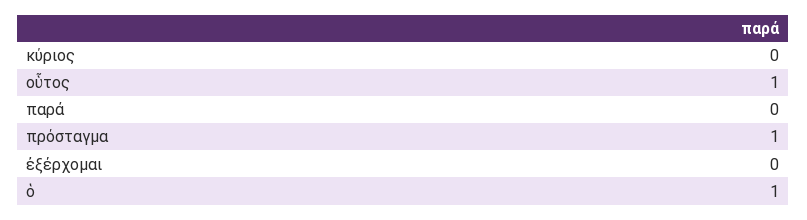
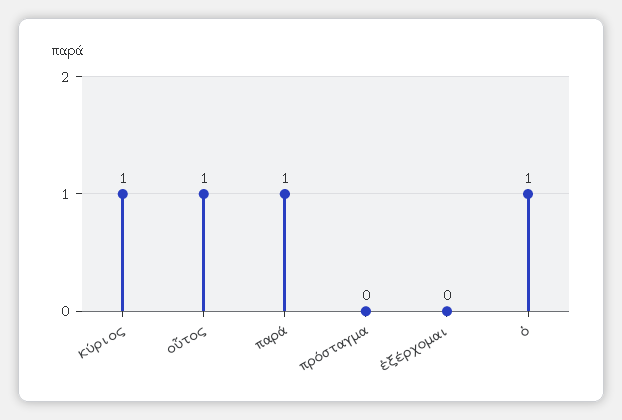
κύριος: 0 -> 1
παρά: 0 -> 1
πρόσταγμα: 1 -> 0

